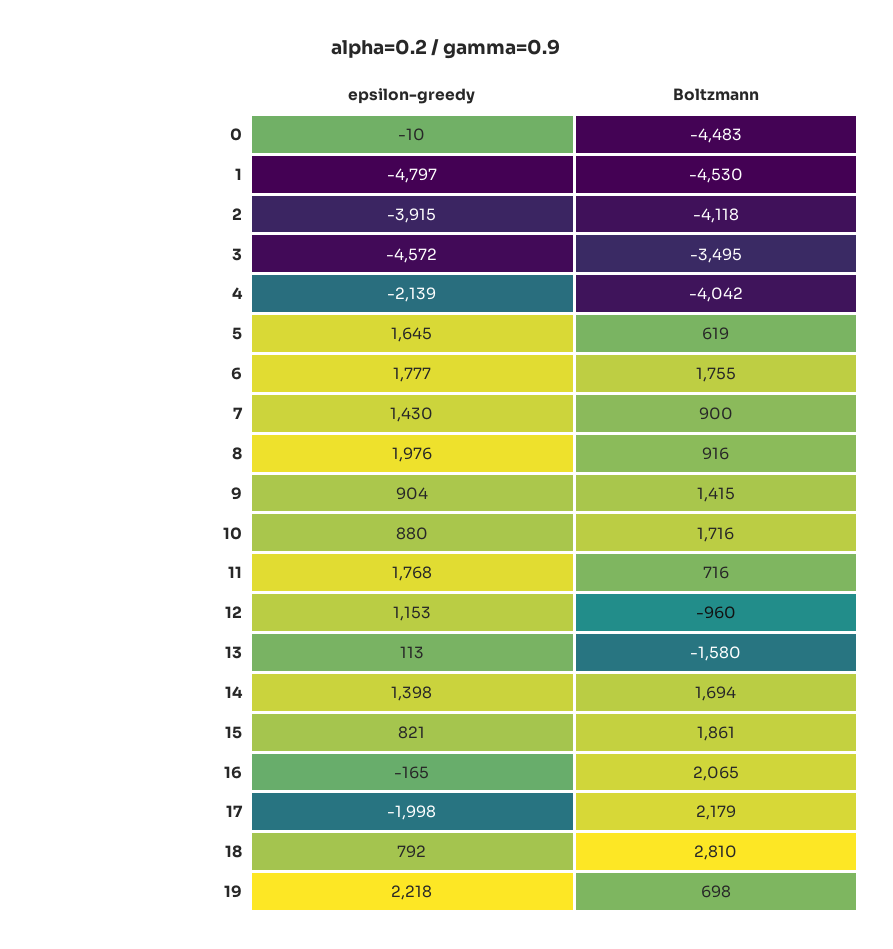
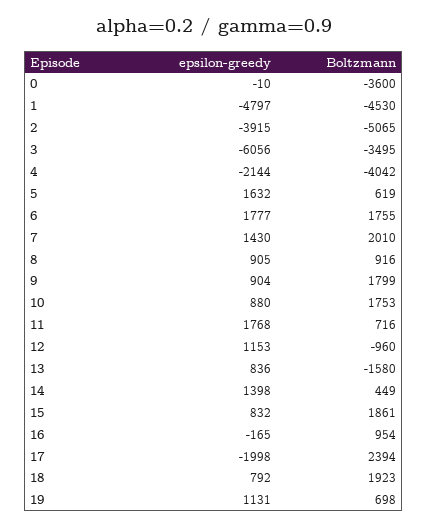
Boltzmann, 0: -4483 -> -3600
Boltzmann, 2: -4118 -> -5065
epsilon-greedy, 3: -4572 -> -6056
epsilon-greedy, 4: -2139 -> -2144
epsilon-greedy, 5: 1645 -> 1632
Boltzmann, 7: 900 -> 2010
epsilon-greedy, 8: 1976 -> 905
Boltzmann, 9: 1415 -> 1799
Boltzmann, 10: 1716 -> 1753
epsilon-greedy, 13: 113 -> 836
Boltzmann, 14: 1694 -> 449
epsilon-greedy, 15: 821 -> 832
Boltzmann, 16: 2065 -> 954
Boltzmann, 17: 2179 -> 2394
Boltzmann, 18: 2810 -> 1923
epsilon-greedy, 19: 2218 -> 1131

